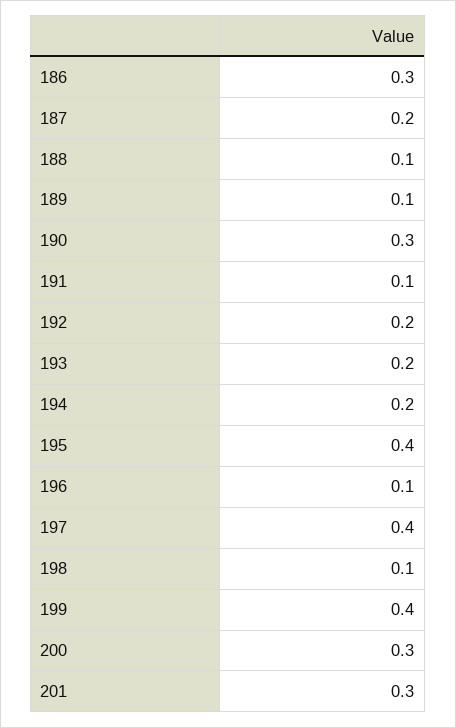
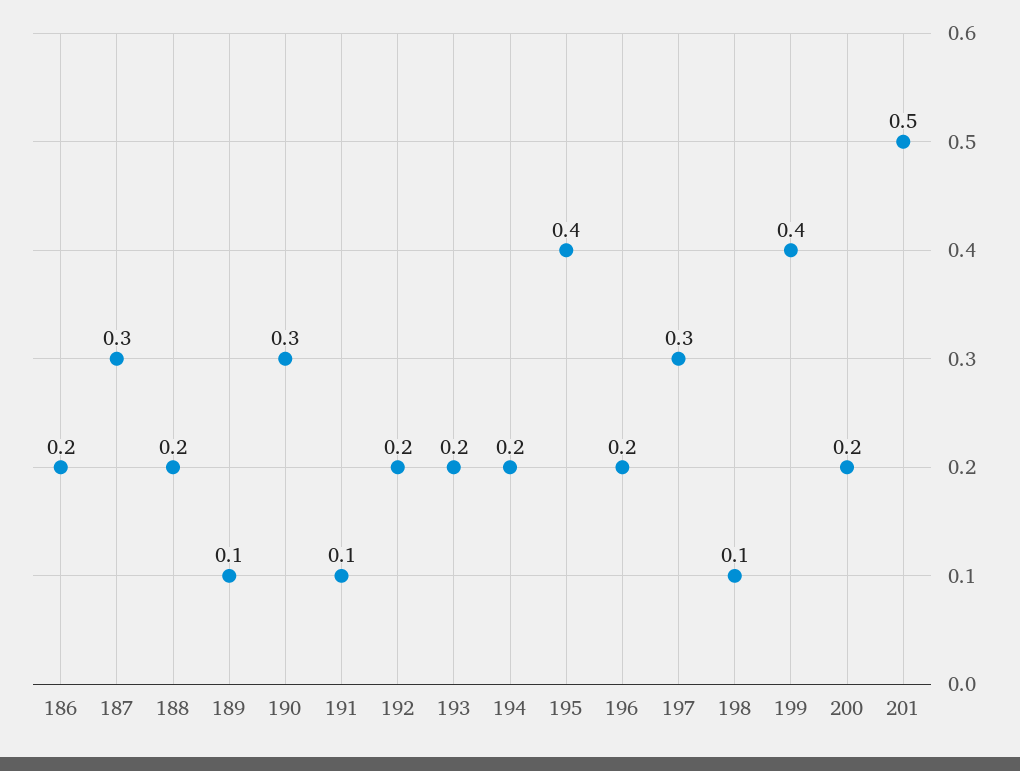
186: 0.3 -> 0.2
187: 0.2 -> 0.3
188: 0.1 -> 0.2
196: 0.1 -> 0.2
197: 0.4 -> 0.3
200: 0.3 -> 0.2
201: 0.3 -> 0.5

